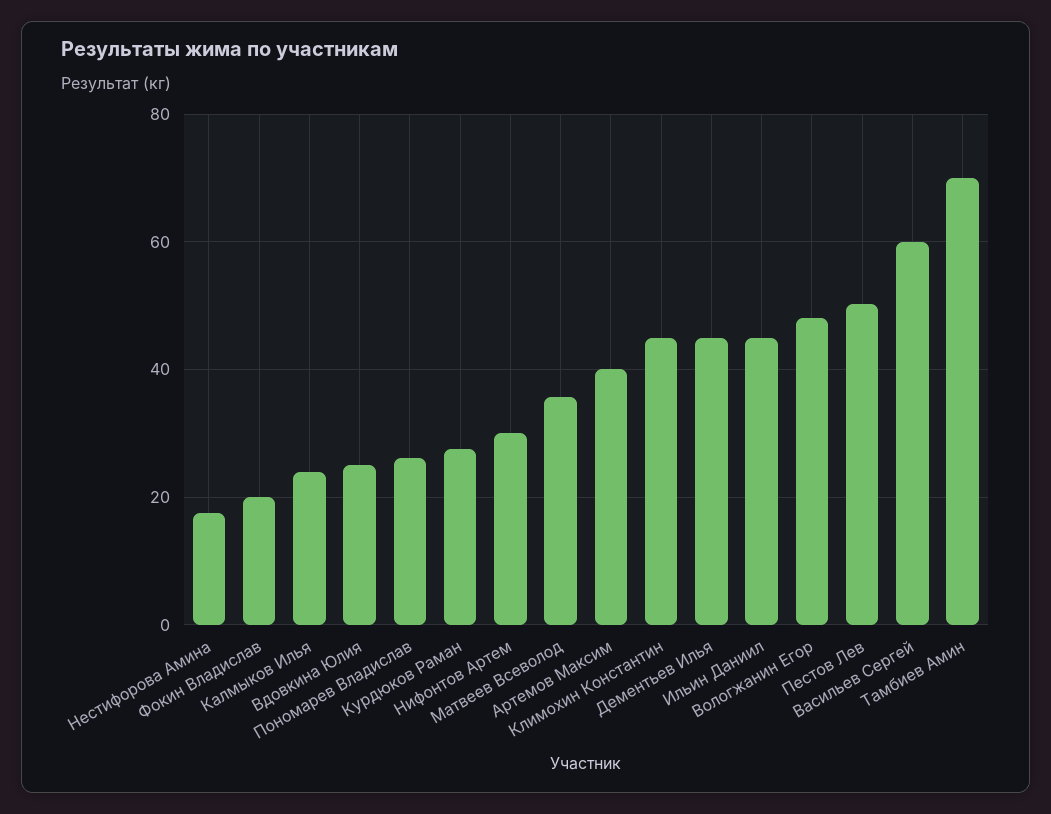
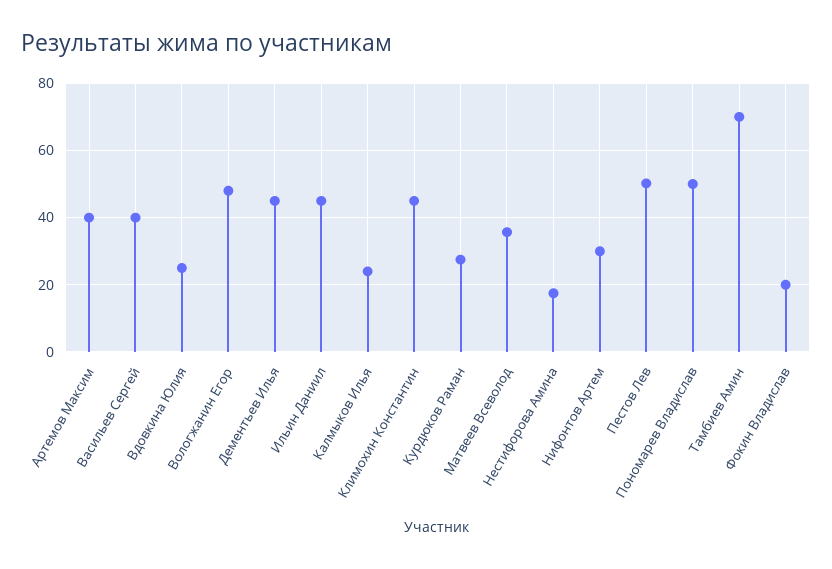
Пономарев Владислав: 26 -> 50
Васильев Сергей: 60 -> 40

